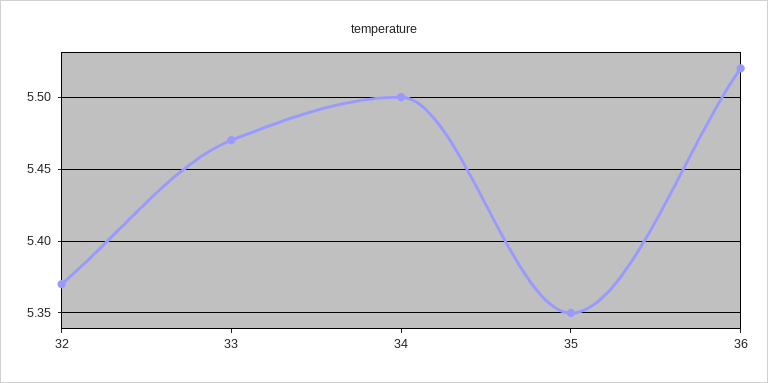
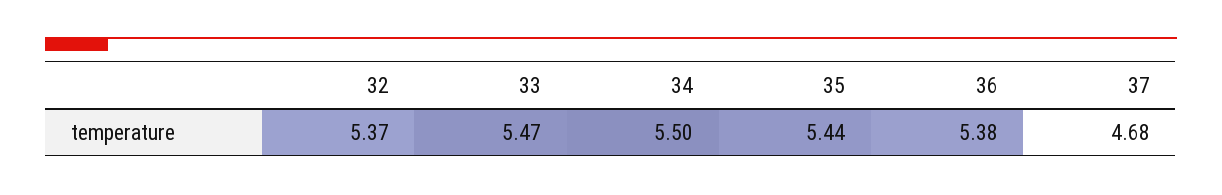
35: 5.35 -> 5.44
36: 5.52 -> 5.38
37: none -> 4.68

